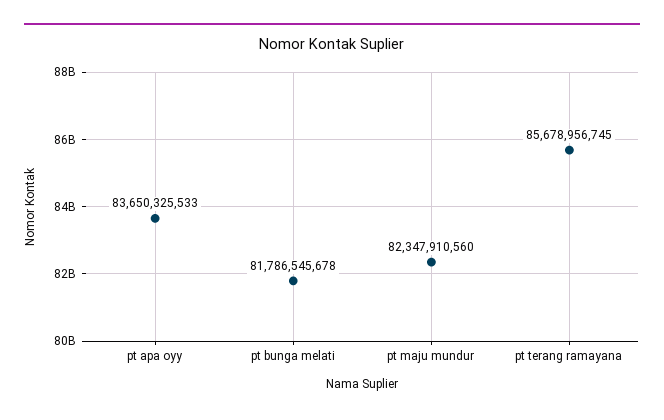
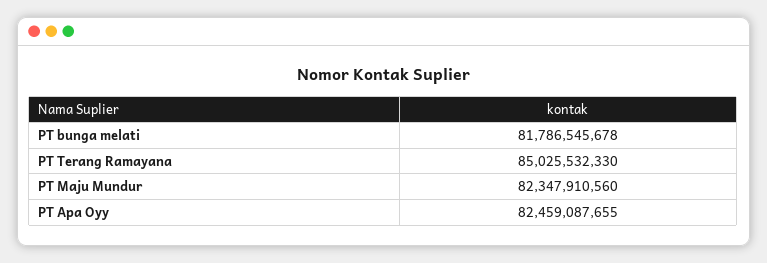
pt apa oyy: 83650325533 -> 82459087655
pt terang ramayana: 85678956745 -> 85025532330

